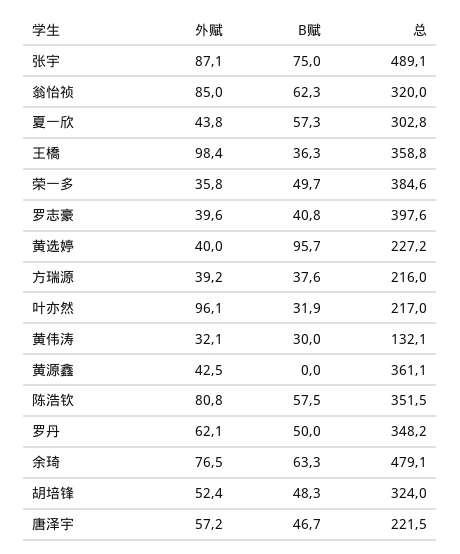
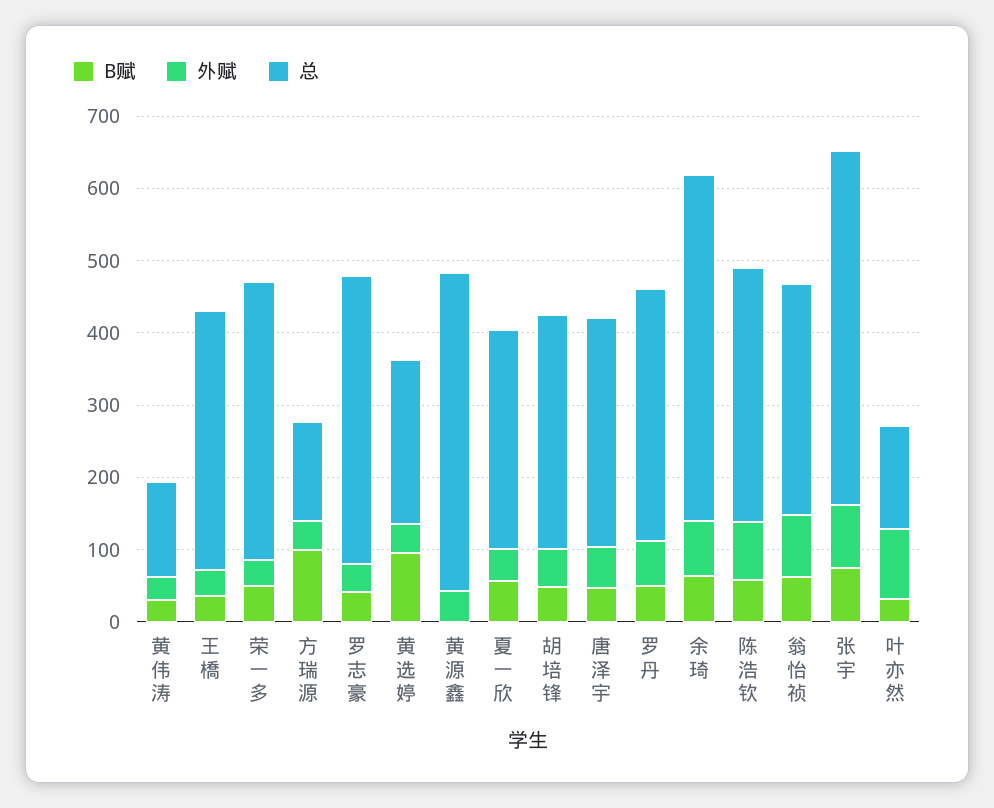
外赋, 王橋: 98.4 -> 40
B赋, 方瑞源: 37.6 -> 100
总, 方瑞源: 216 -> 140
总, 叶亦然: 217 -> 140
总, 黄源鑫: 361.1 -> 440
总, 唐泽宇: 221.5 -> 320

